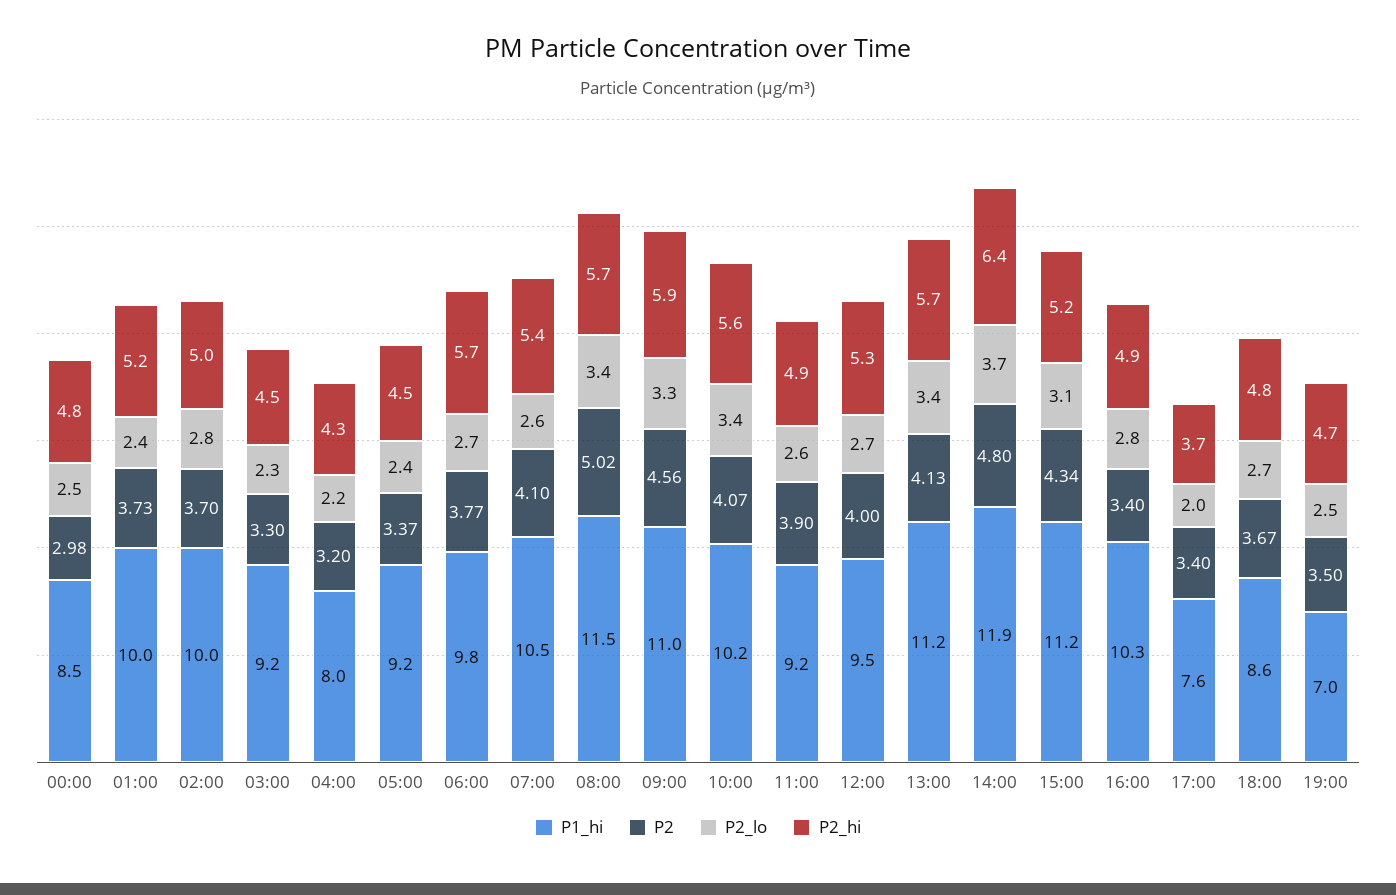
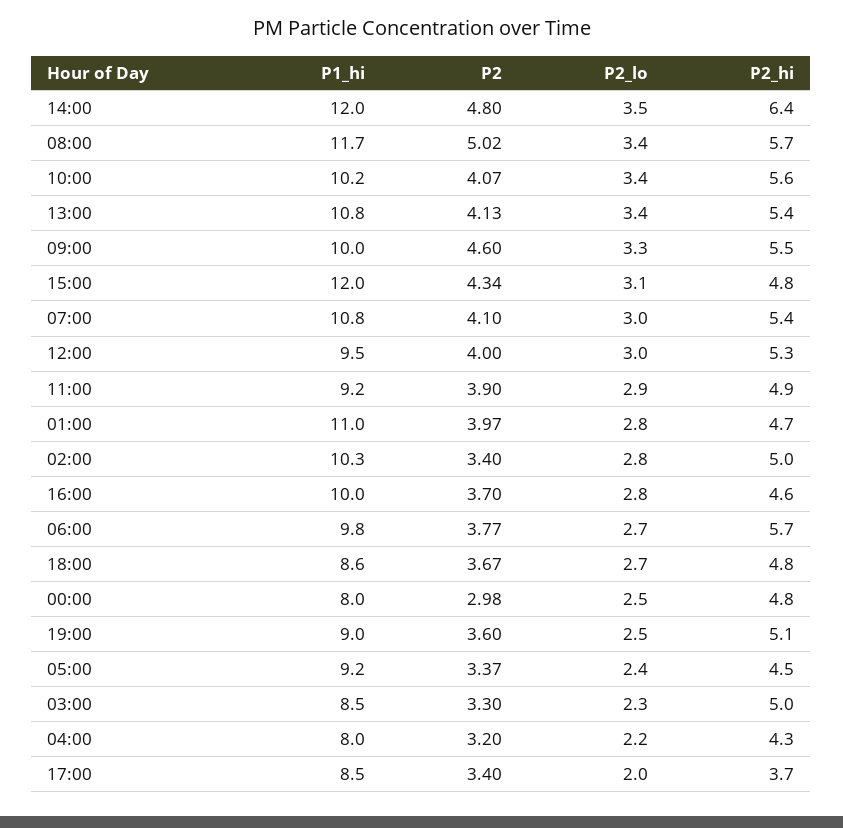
P1_hi, 00:00: 8.5 -> 8
P1_hi, 01:00: 10 -> 11
P2, 01:00: 3.73 -> 3.97
P2_lo, 01:00: 2.4 -> 2.8
P2_hi, 01:00: 5.2 -> 4.7
P1_hi, 02:00: 10 -> 10.3
P2, 02:00: 3.7 -> 3.4
P1_hi, 03:00: 9.2 -> 8.5
P2_hi, 03:00: 4.5 -> 5
P1_hi, 07:00: 10.5 -> 10.8
P2_lo, 07:00: 2.6 -> 3
P1_hi, 08:00: 11.5 -> 11.7
P1_hi, 09:00: 11 -> 10
P2, 09:00: 4.56 -> 4.6
P2_hi, 09:00: 5.9 -> 5.5
P2_lo, 11:00: 2.6 -> 2.9
P2_lo, 12:00: 2.7 -> 3
P1_hi, 13:00: 11.2 -> 10.8
P2_hi, 13:00: 5.7 -> 5.4
P1_hi, 14:00: 11.9 -> 12
P2_lo, 14:00: 3.7 -> 3.5
P1_hi, 15:00: 11.2 -> 12
P2_hi, 15:00: 5.2 -> 4.8
P1_hi, 16:00: 10.3 -> 10
P2, 16:00: 3.4 -> 3.7
P2_hi, 16:00: 4.9 -> 4.6
P1_hi, 17:00: 7.6 -> 8.5
P1_hi, 19:00: 7 -> 9
P2, 19:00: 3.5 -> 3.6
P2_hi, 19:00: 4.7 -> 5.1

